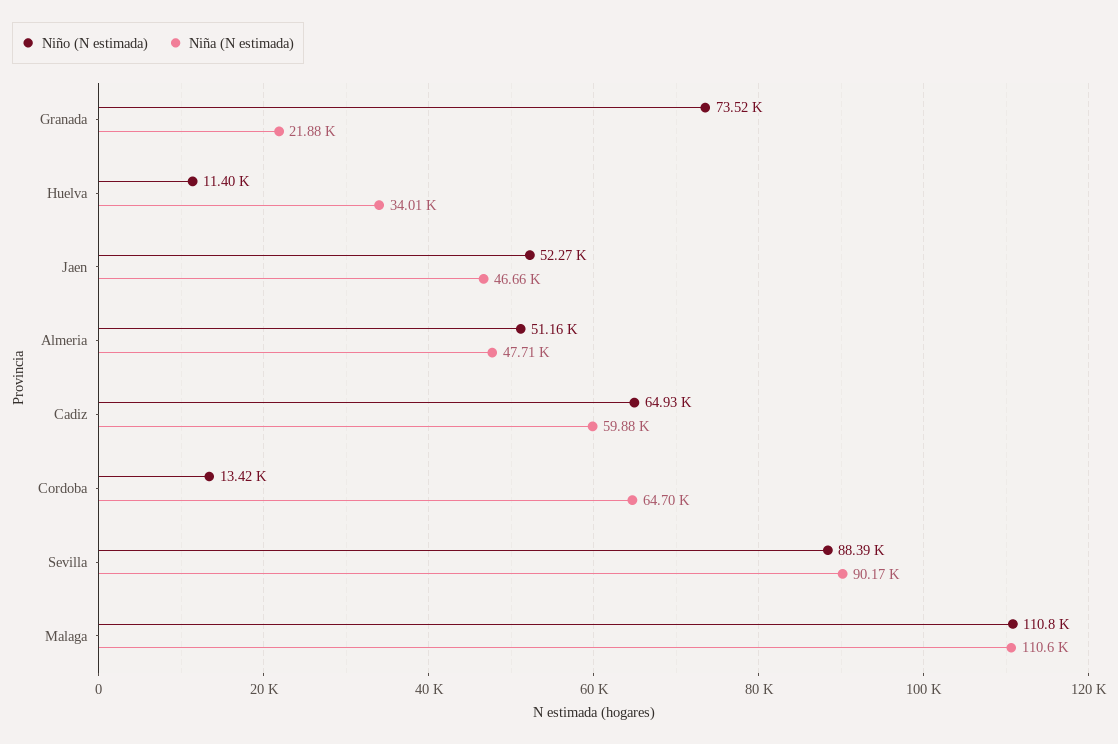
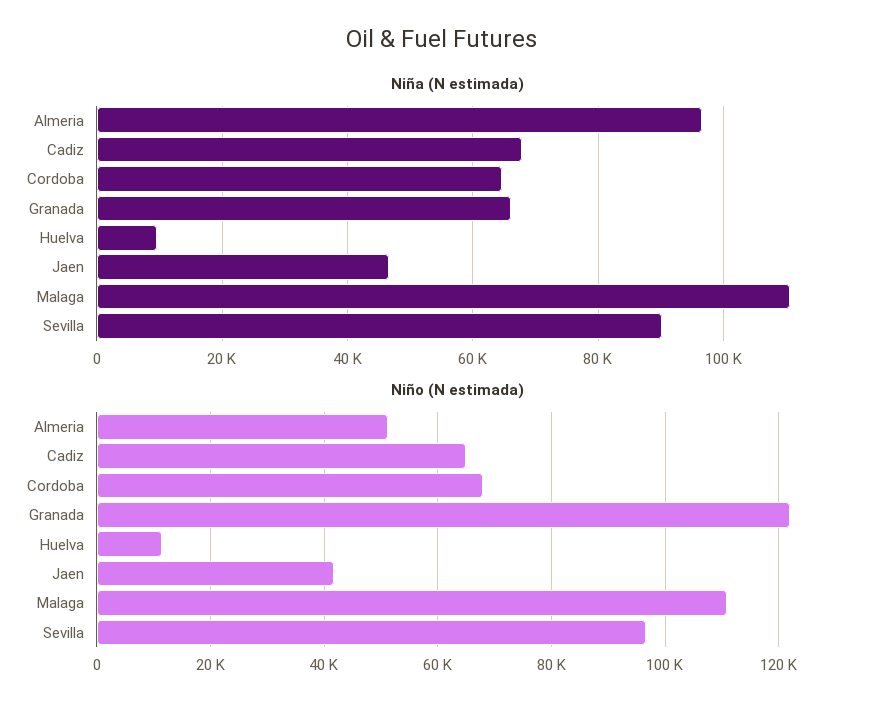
Niño (N estimada), Granada: 73520 -> 122000
Niña (N estimada), Granada: 21880 -> 66000
Niña (N estimada), Huelva: 34010 -> 10000
Niño (N estimada), Jaen: 52270 -> 42000
Niña (N estimada), Almeria: 47710 -> 96000
Niña (N estimada), Cadiz: 59880 -> 68000
Niño (N estimada), Cordoba: 13420 -> 68000
Niño (N estimada), Sevilla: 88390 -> 96000

